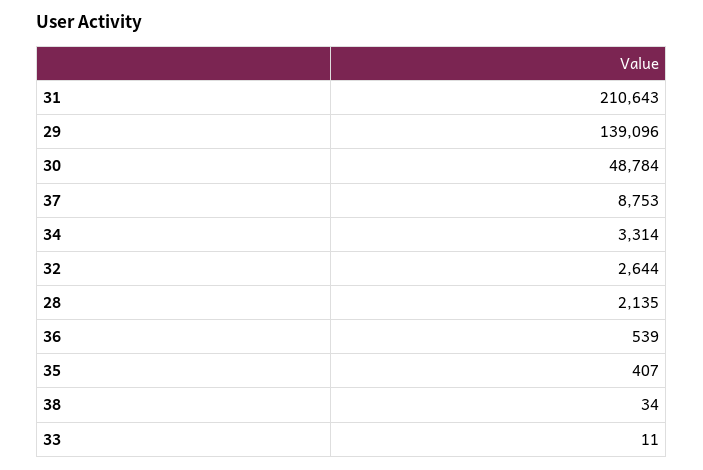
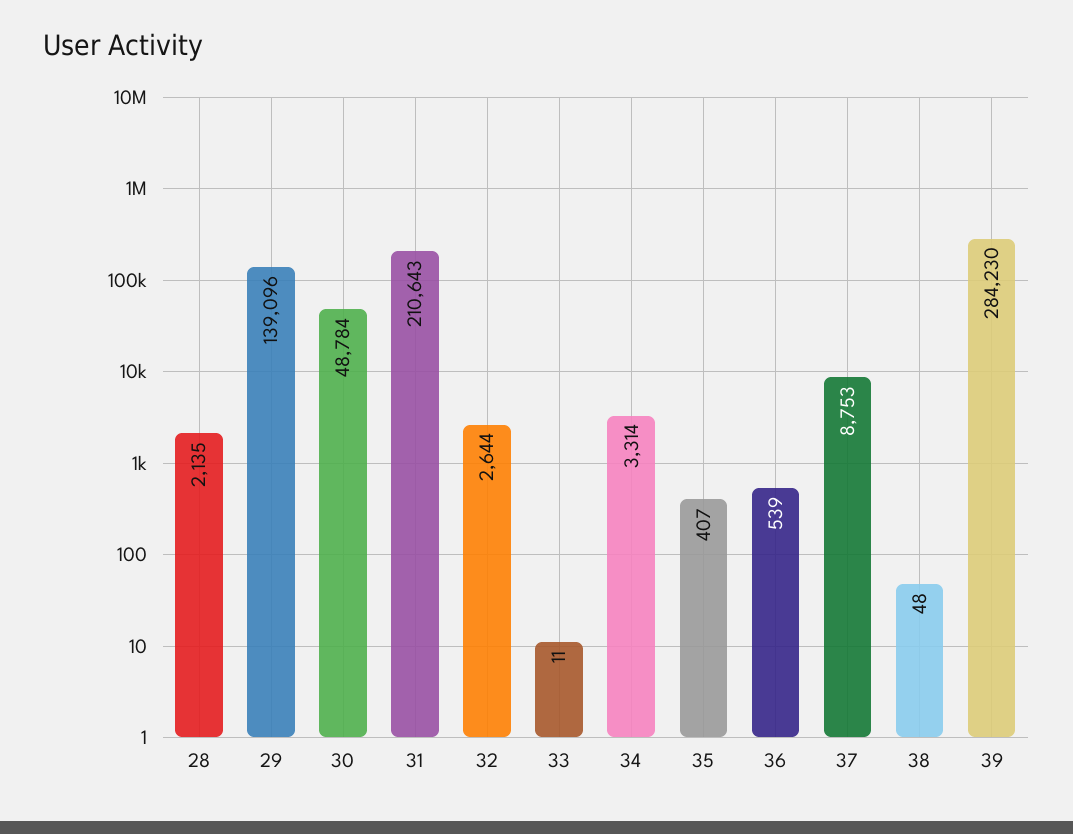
38: 34 -> 48
39: none -> 284230

